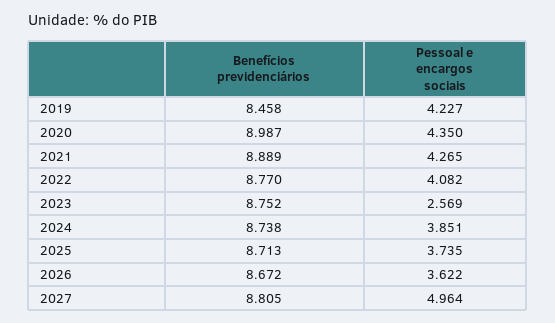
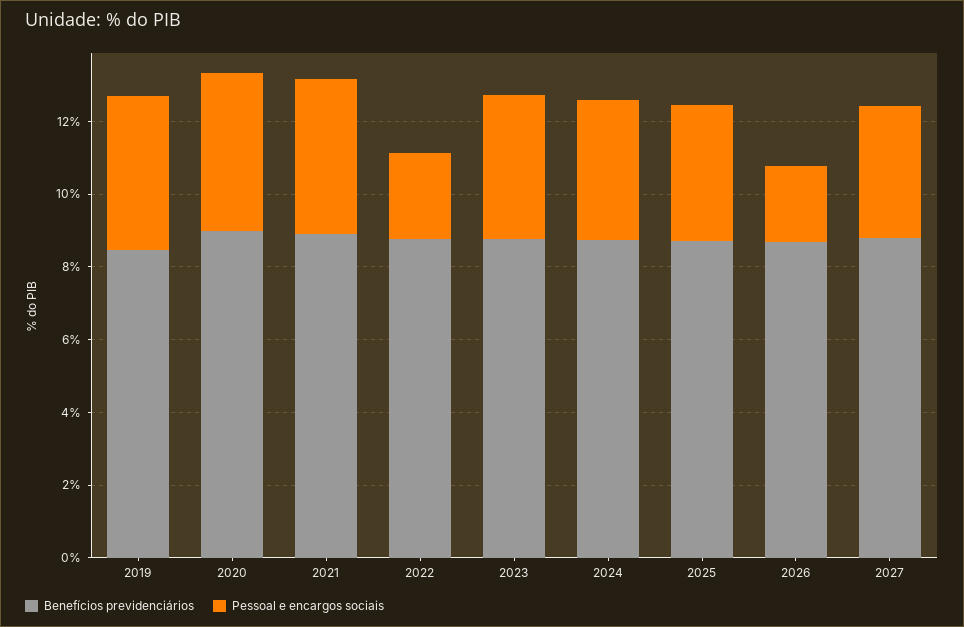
Pessoal e encargos sociais, 2022: 4.082 -> 2.5
Pessoal e encargos sociais, 2023: 2.569 -> 4
Pessoal e encargos sociais, 2026: 3.622 -> 2
Pessoal e encargos sociais, 2027: 4.964 -> 3.5

